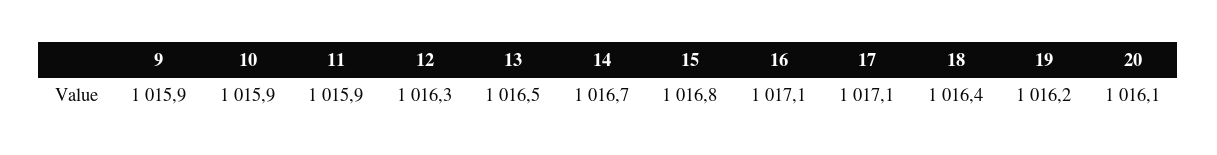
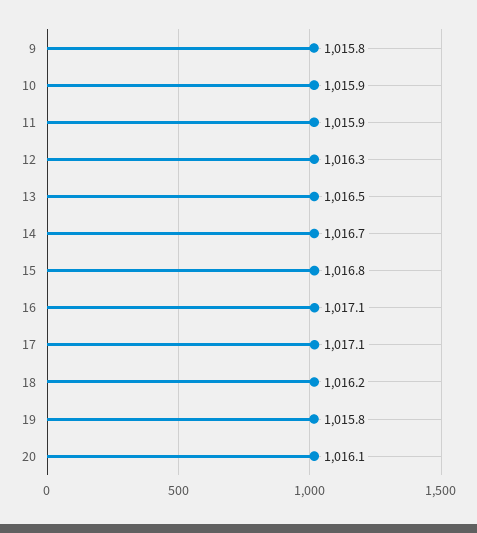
9: 1015.9 -> 1015.8
18: 1016.4 -> 1016.2
19: 1016.2 -> 1015.8

